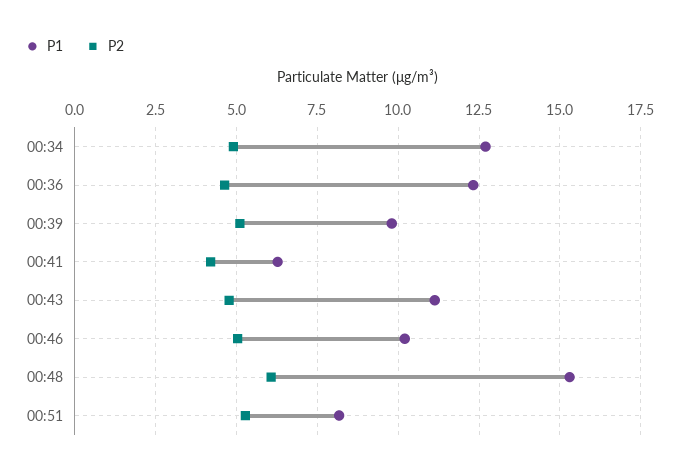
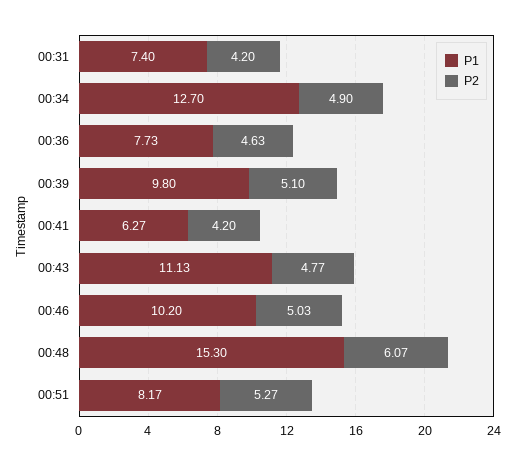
P1, 00:36: 12.25 -> 7.73
P1, 00:31: none -> 7.4
P2, 00:31: none -> 4.2

